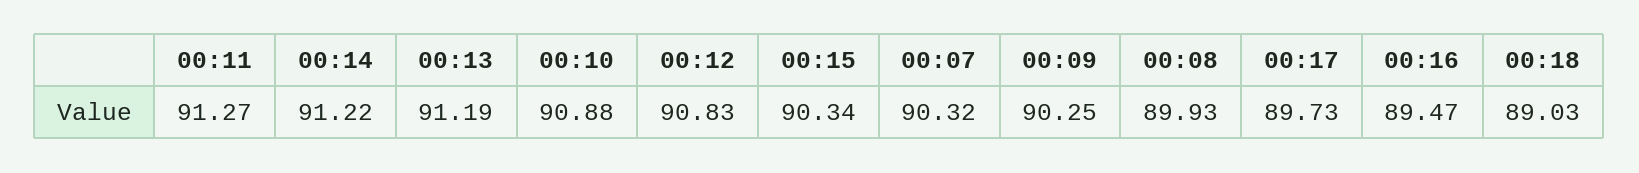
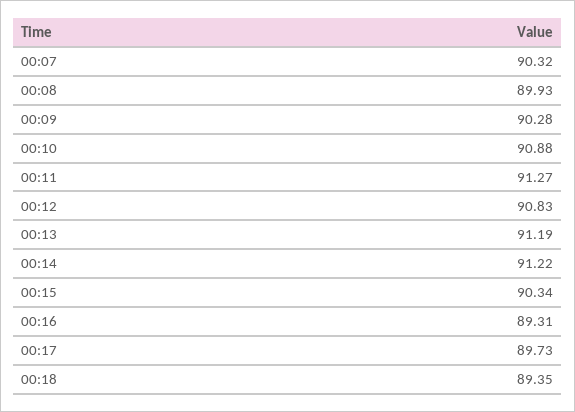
00:09: 90.25 -> 90.28
00:16: 89.47 -> 89.31
00:18: 89.03 -> 89.35

